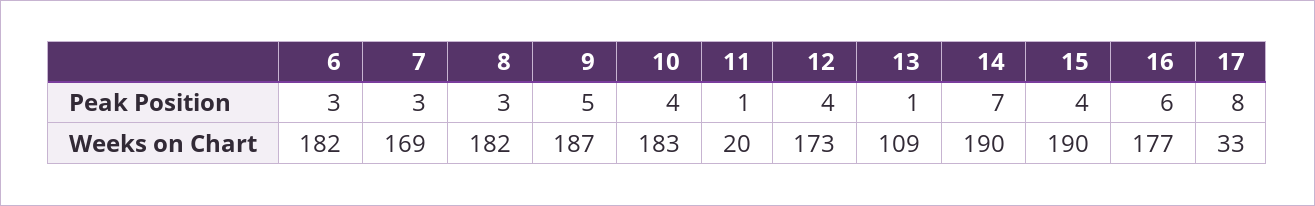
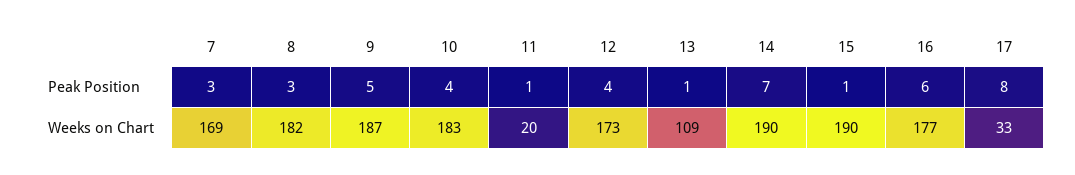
6, Peak Position: 3 -> none
15, Peak Position: 4 -> 1
6, Weeks on Chart: 182 -> none

